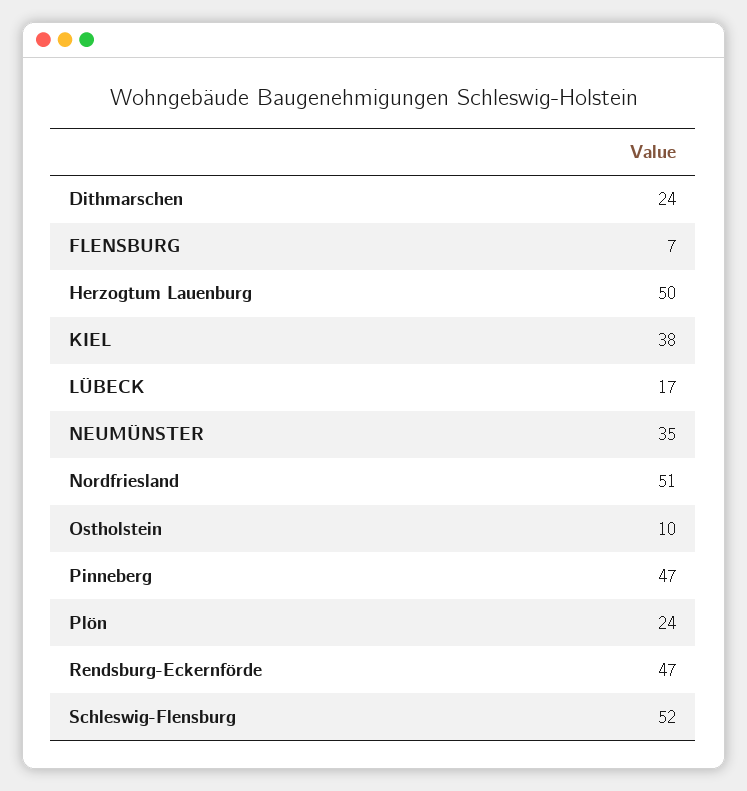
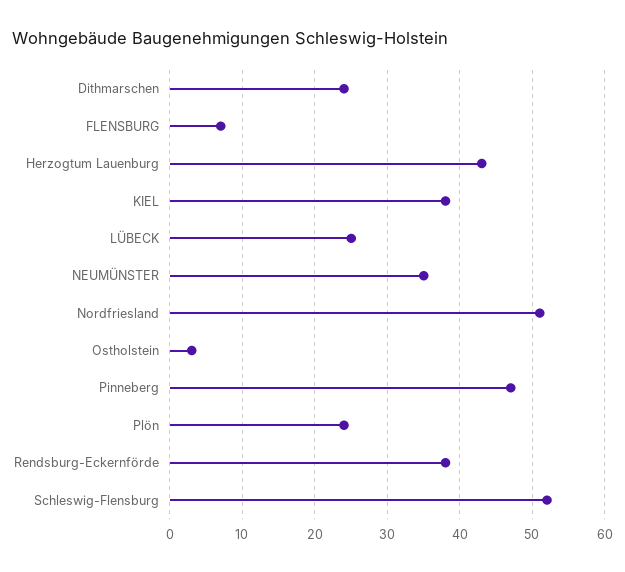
Herzogtum Lauenburg: 50 -> 43
LÜBECK: 17 -> 25
Ostholstein: 10 -> 3
Rendsburg-Eckernförde: 47 -> 38

